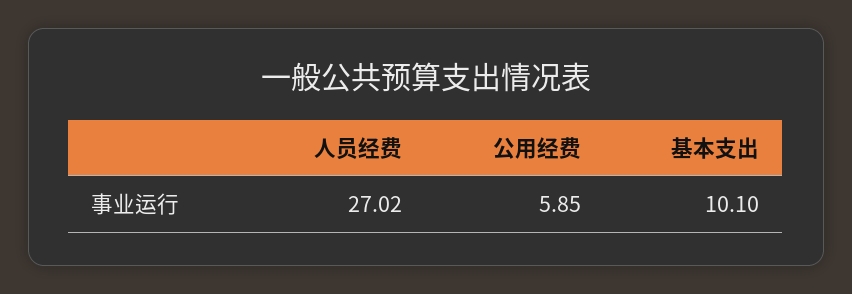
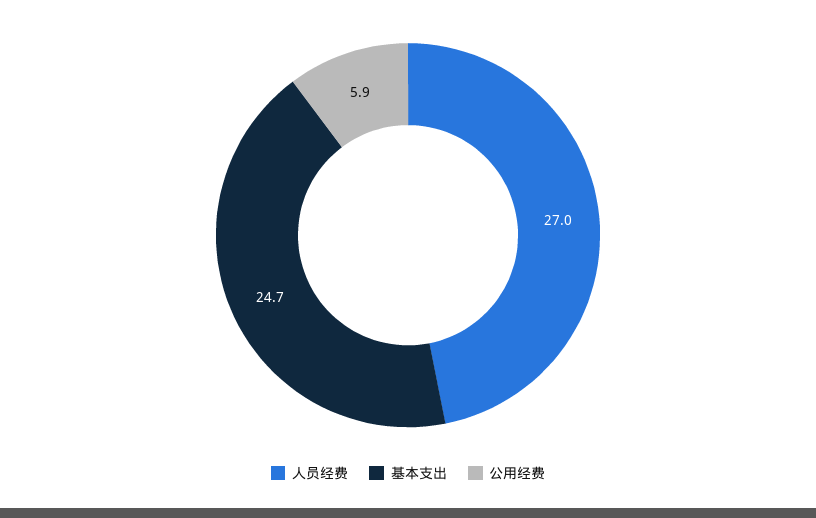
基本支出: 10.1 -> 24.7

